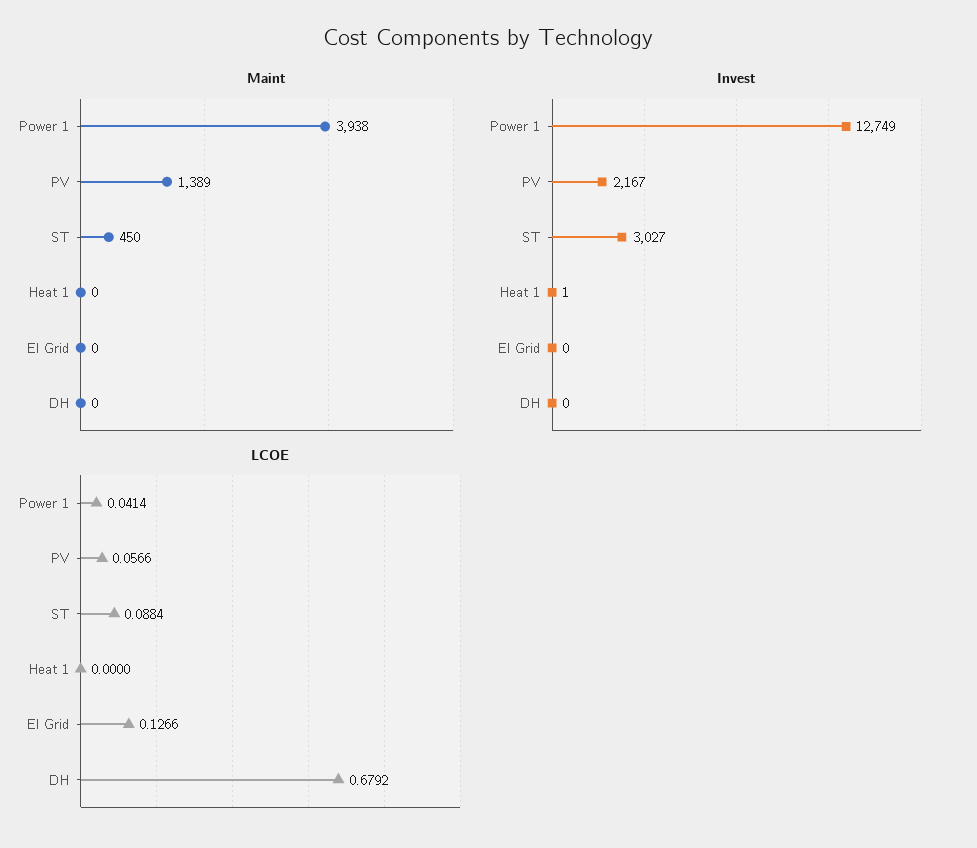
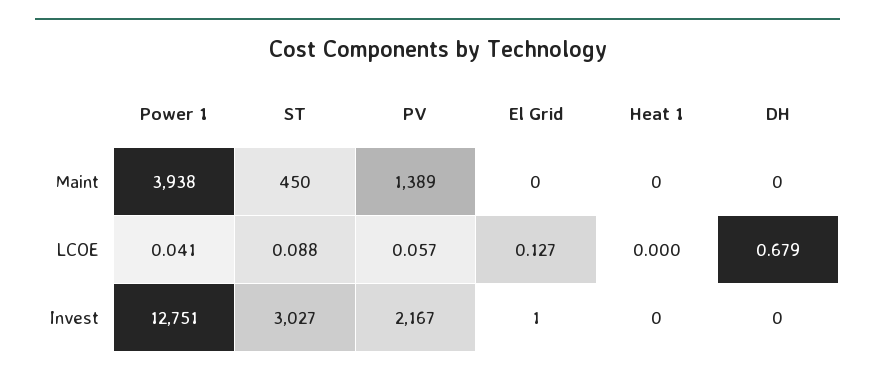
Invest, Power 1: 12749 -> 12751
Invest, Heat 1: 1 -> 0
Invest, El Grid: 0 -> 1

